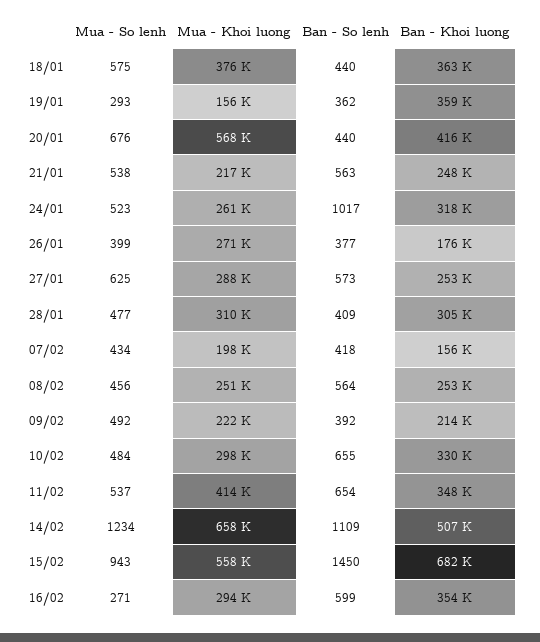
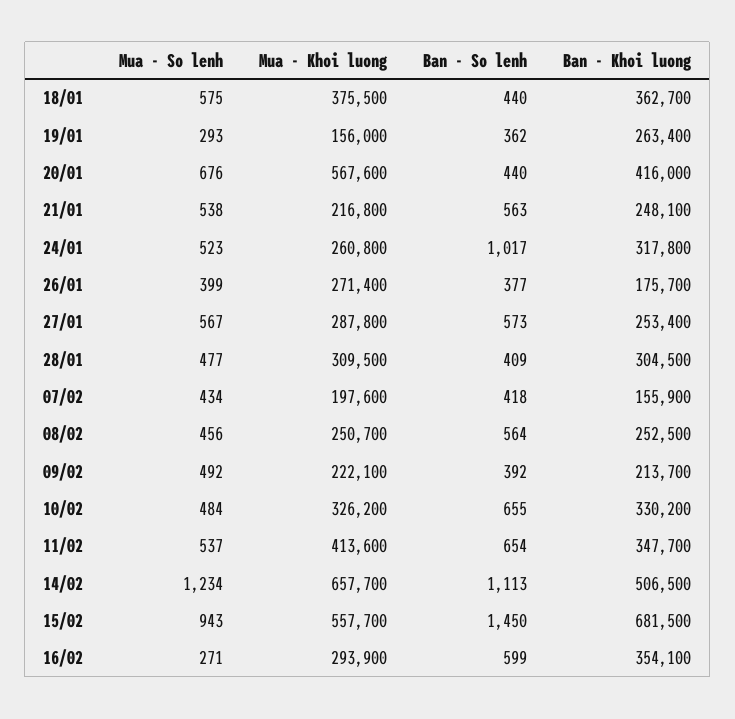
Ban - Khoi luong, 19/01: 359000 -> 263400
Mua - So lenh, 27/01: 625 -> 567
Mua - Khoi luong, 10/02: 298000 -> 326200
Ban - So lenh, 14/02: 1109 -> 1113

